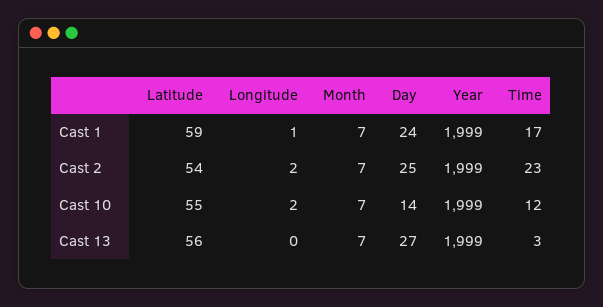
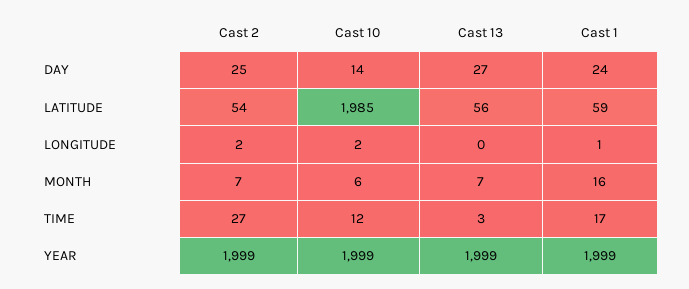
Month, Cast 1: 7 -> 16
Time, Cast 2: 23 -> 27
Latitude, Cast 10: 55 -> 1985
Month, Cast 10: 7 -> 6

